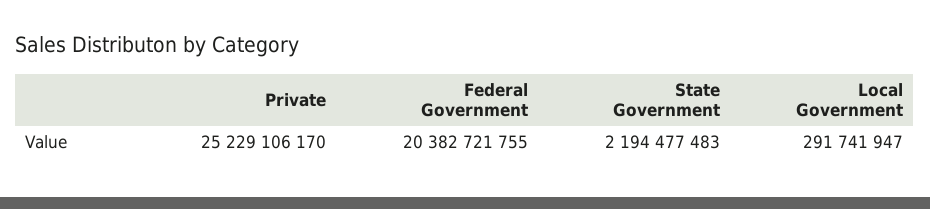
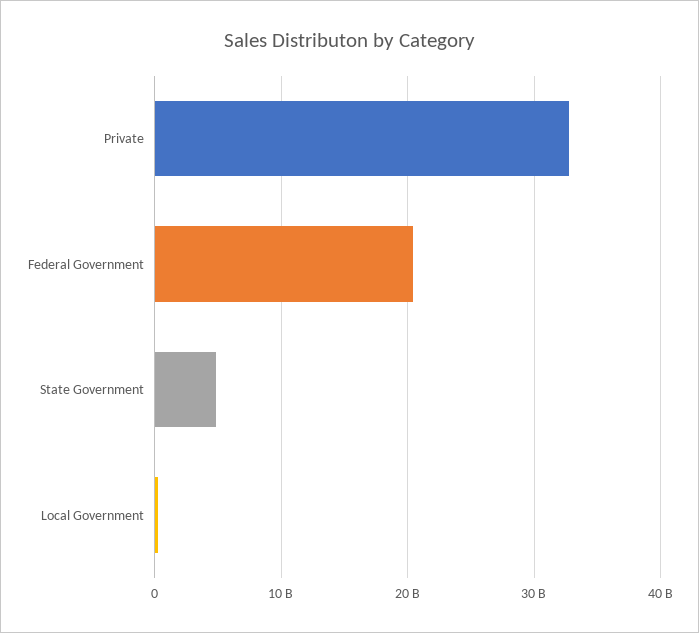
Private: 25229106170 -> 33000000000
State Government: 2194477483 -> 5000000000

